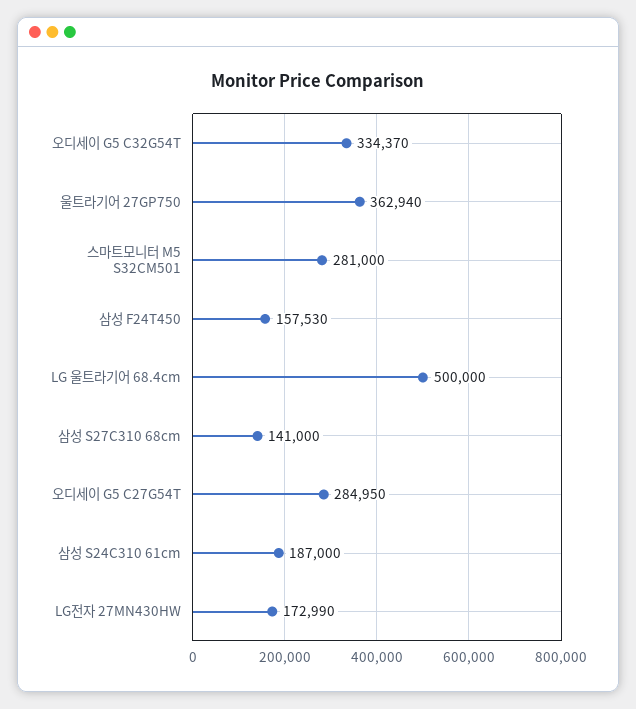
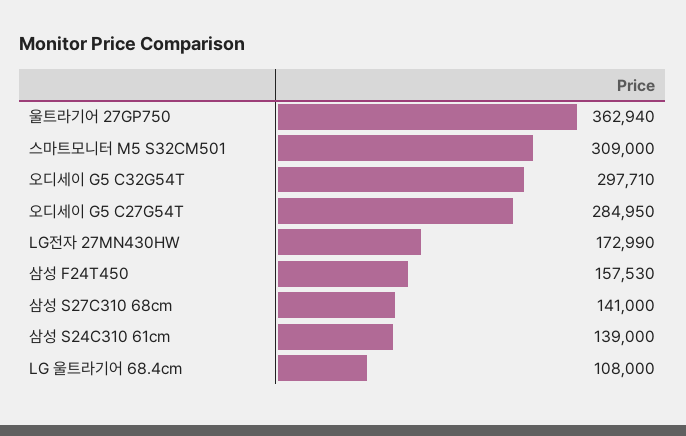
오디세이 G5 C32G54T: 334370 -> 297710
스마트모니터 M5 S32CM501: 281000 -> 309000
LG 울트라기어 68.4cm: 500000 -> 108000
삼성 S24C310 61cm: 187000 -> 139000

